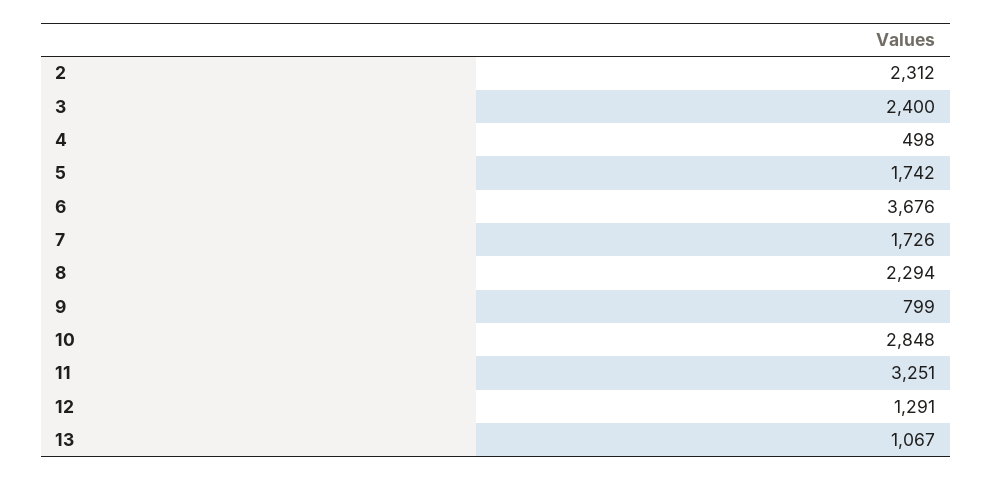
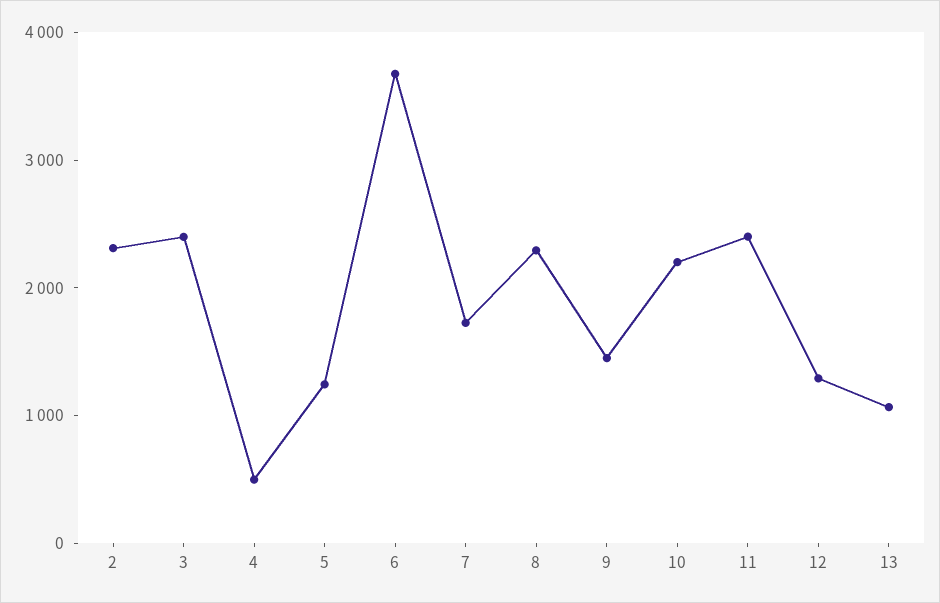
5: 1742 -> 1200
9: 799 -> 1400
10: 2848 -> 2200
11: 3251 -> 2400

